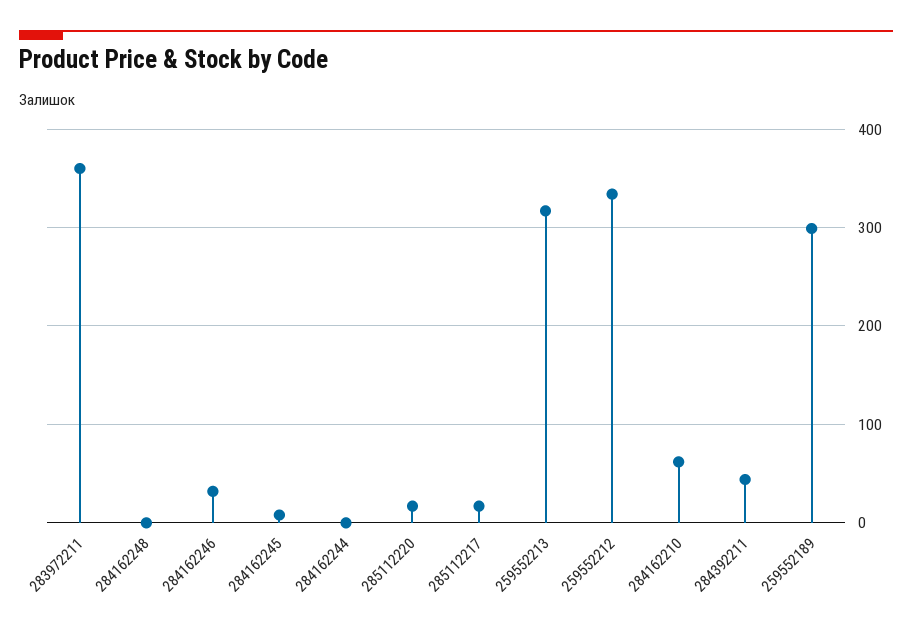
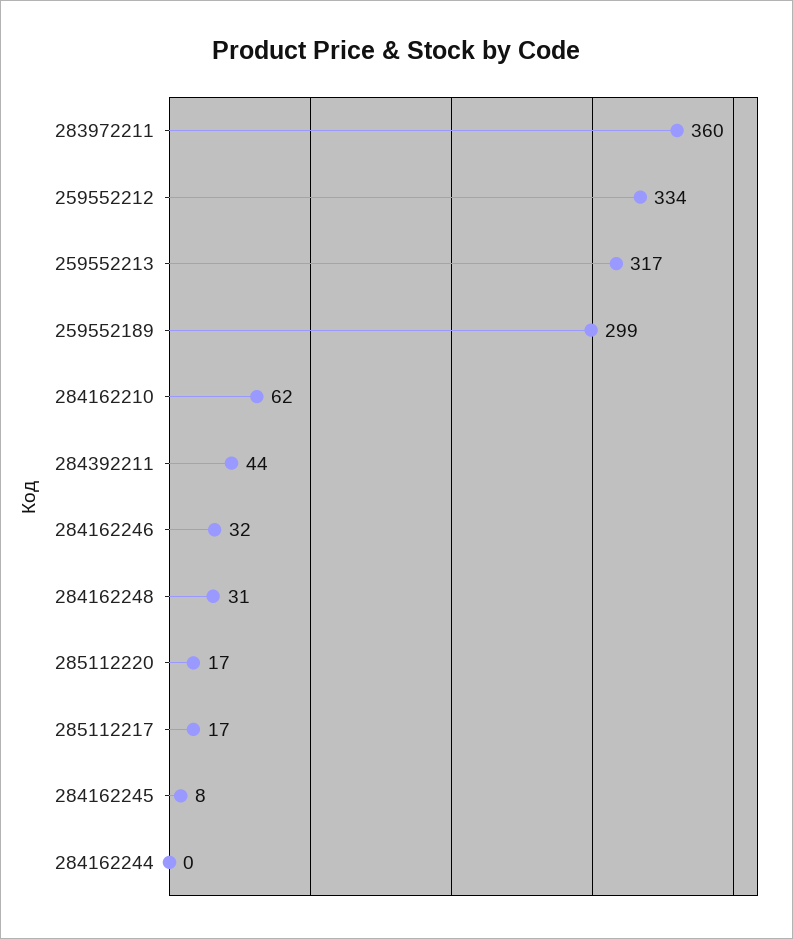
284162248: 0 -> 31

